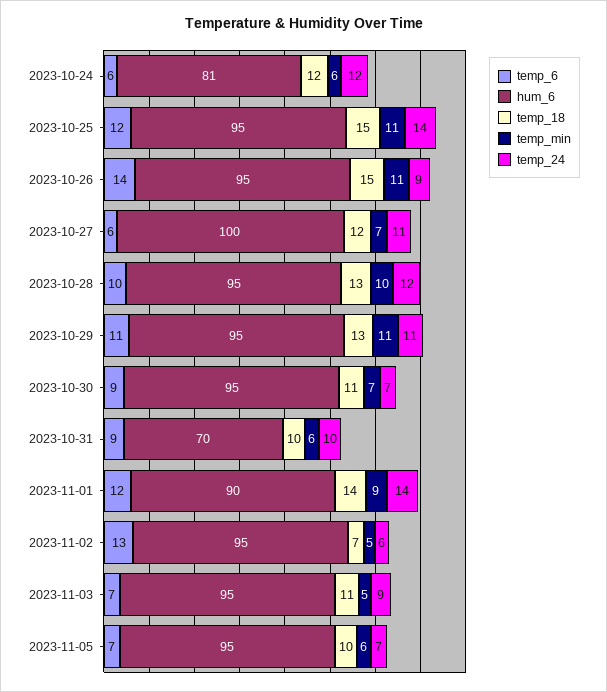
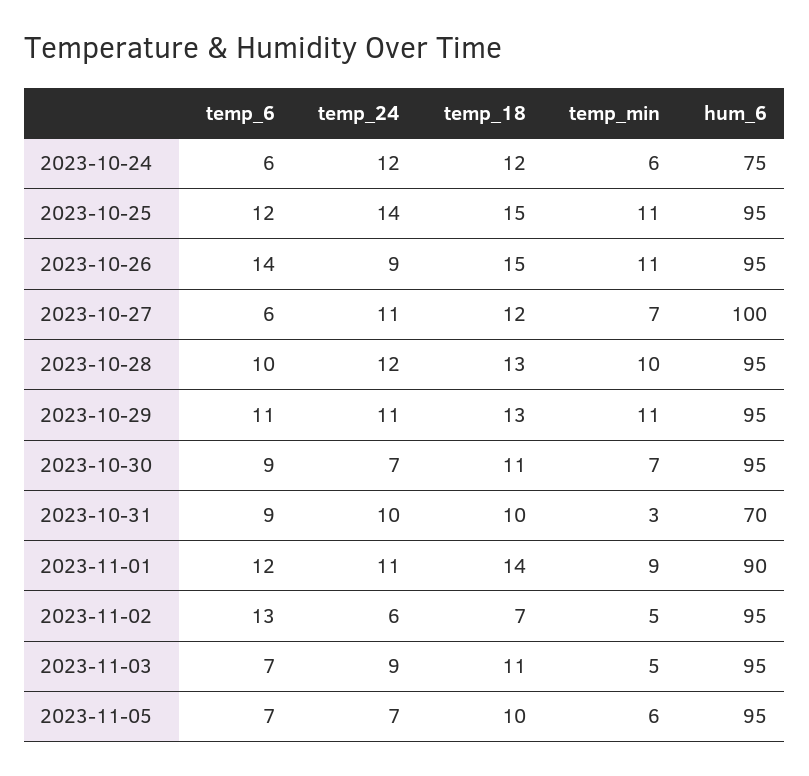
hum_6, 2023-10-24: 81 -> 75
temp_min, 2023-10-31: 6 -> 3
temp_24, 2023-11-01: 14 -> 11

